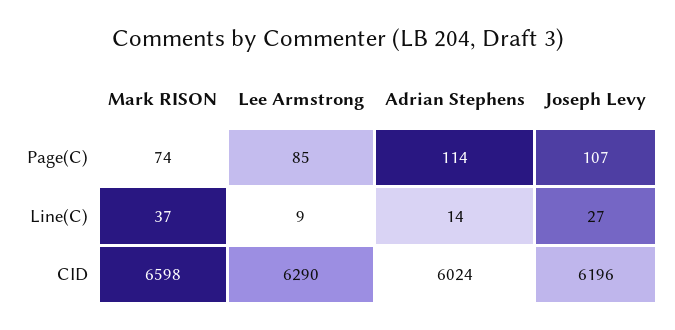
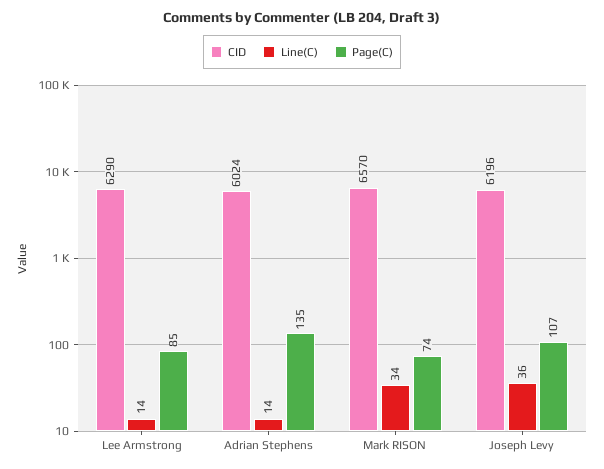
Page(C), Adrian Stephens: 114 -> 135
Line(C), Mark RISON: 37 -> 34
Line(C), Lee Armstrong: 9 -> 14
Line(C), Joseph Levy: 27 -> 36
CID, Mark RISON: 6598 -> 6570

